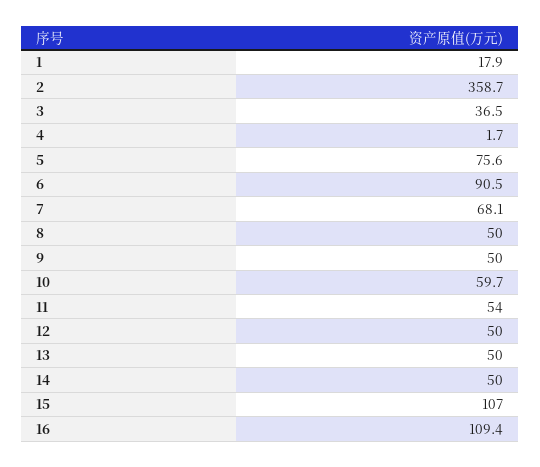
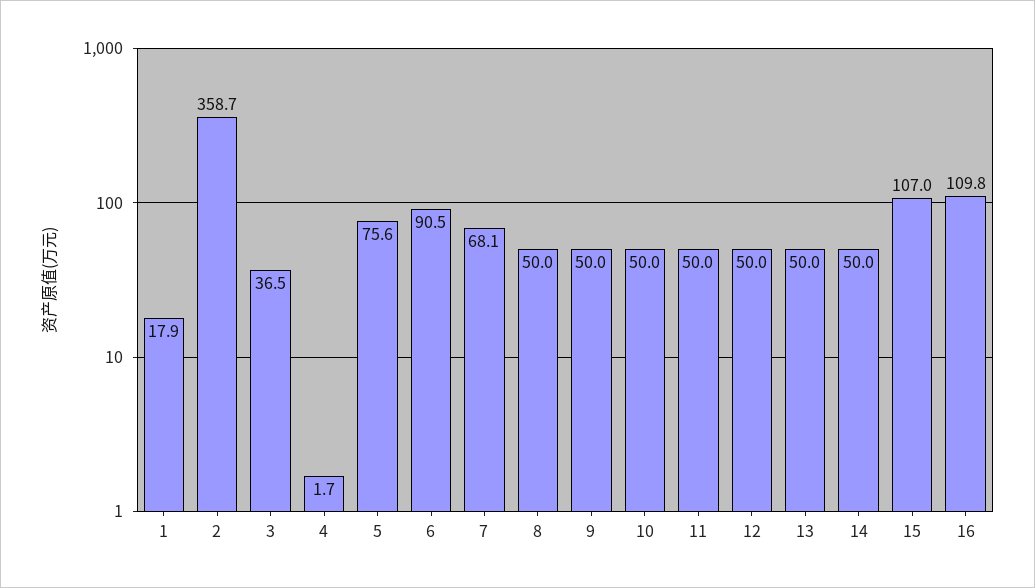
10: 59.7 -> 50
11: 54 -> 50
16: 109.4 -> 109.8

